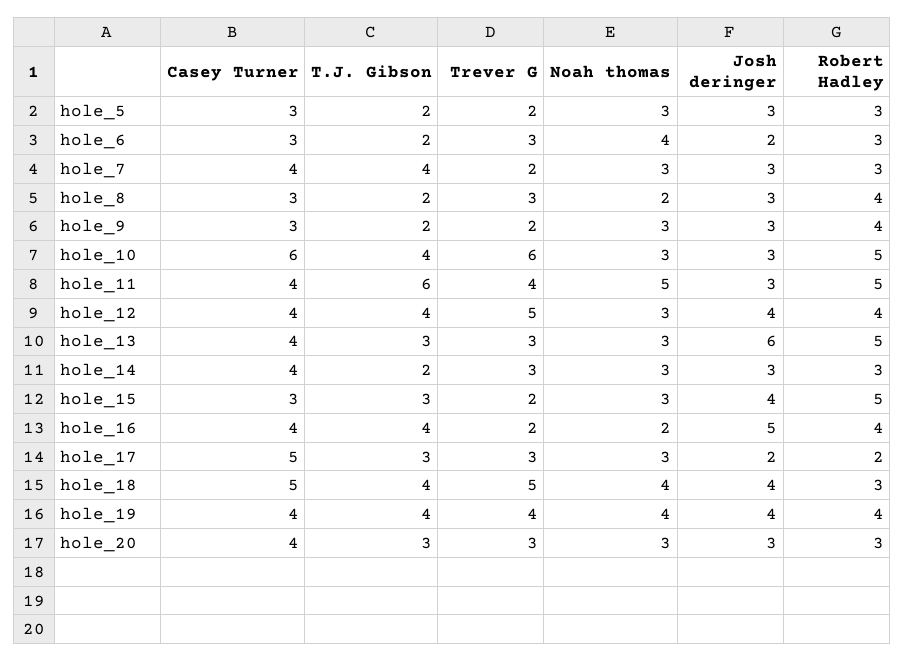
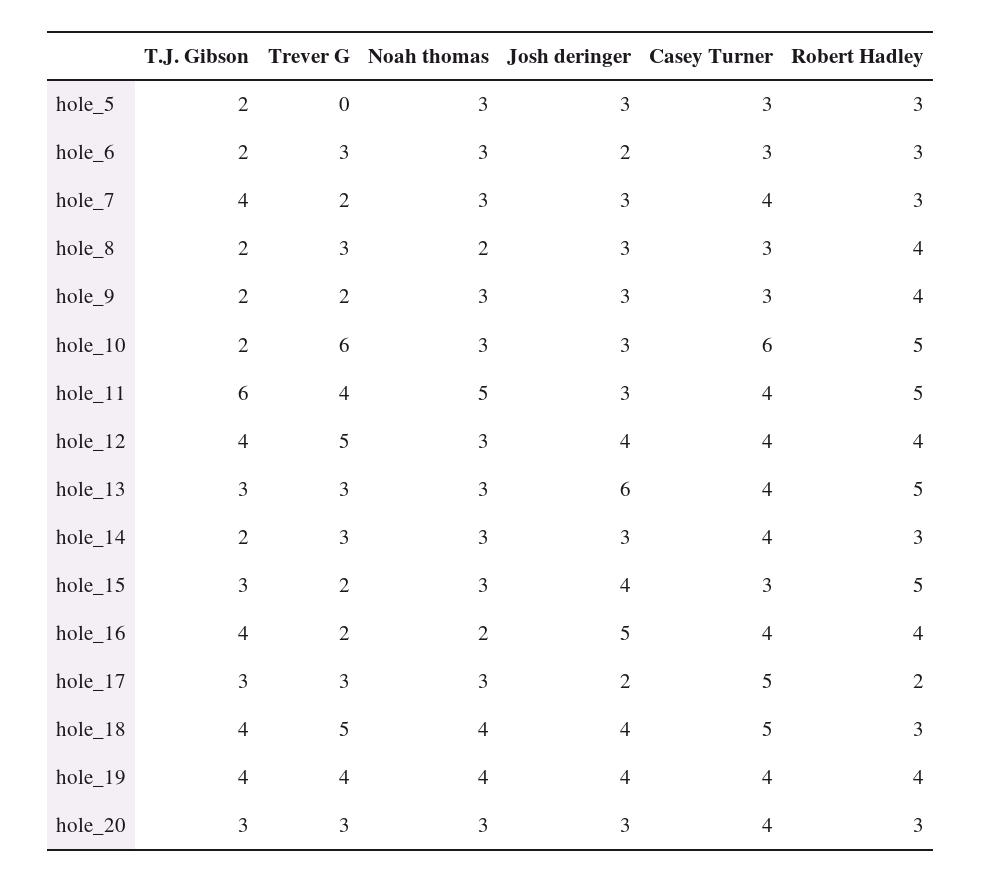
Trever G, hole_5: 2 -> 0
Noah thomas, hole_6: 4 -> 3
T.J. Gibson, hole_10: 4 -> 2

